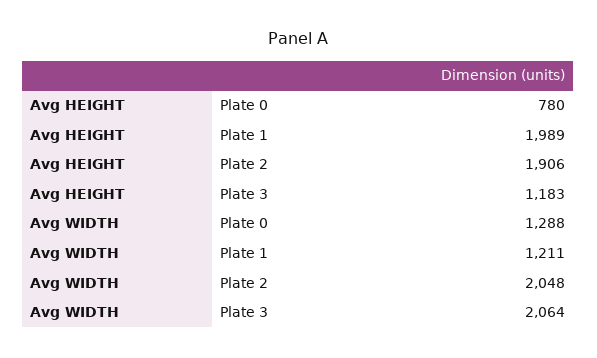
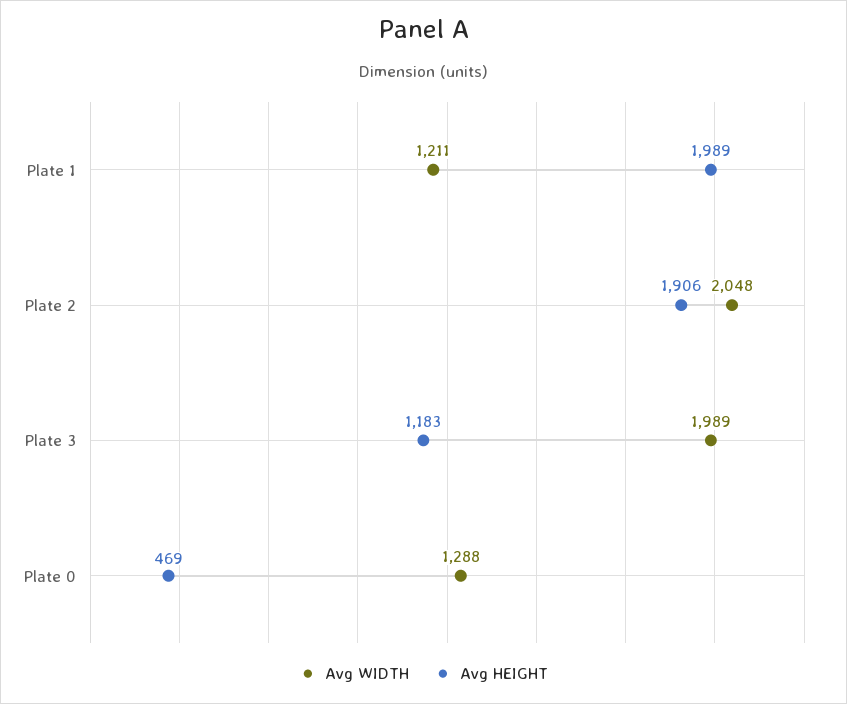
Avg HEIGHT, Plate 0: 780 -> 469
Avg WIDTH, Plate 3: 2064 -> 1989

